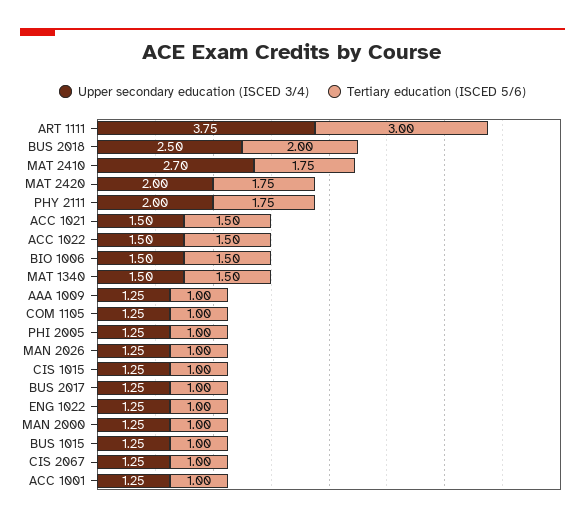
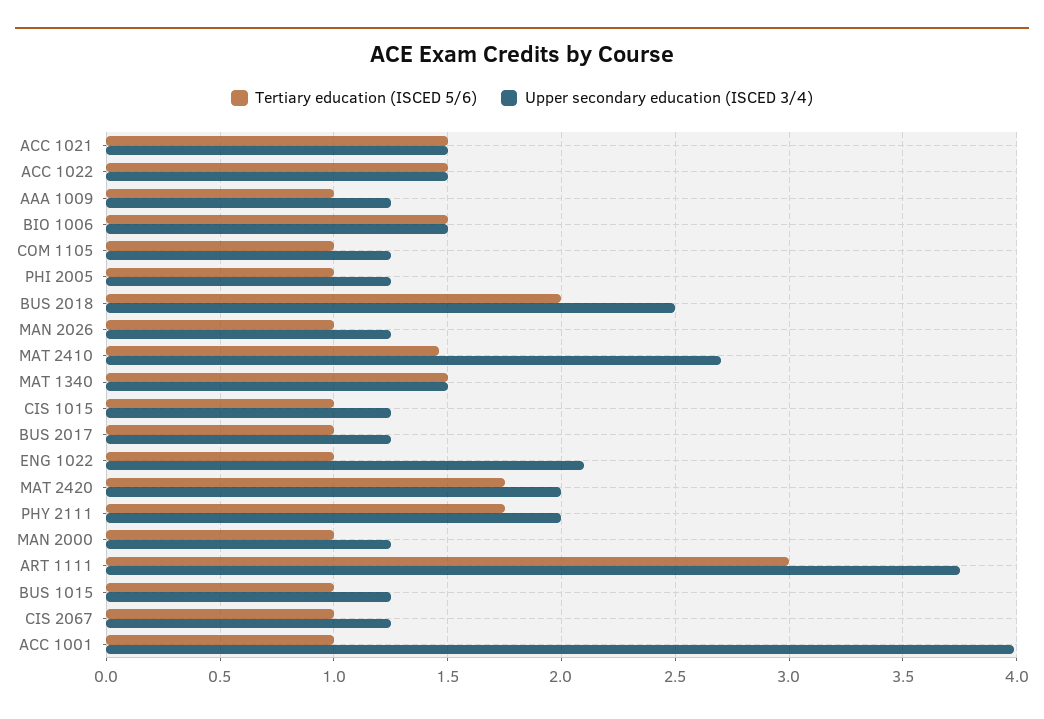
Tertiary education (ISCED 5/6), MAT 2410: 1.75 -> 1.45
Upper secondary education (ISCED 3/4), ENG 1022: 1.25 -> 2.1
Upper secondary education (ISCED 3/4), ACC 1001: 1.25 -> 4

